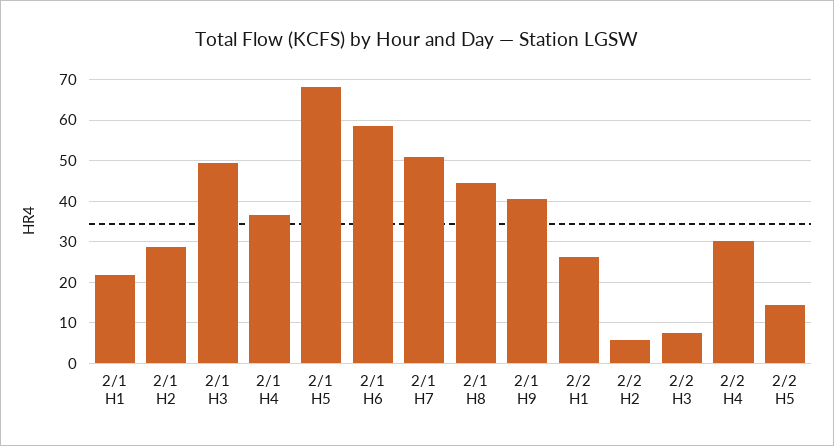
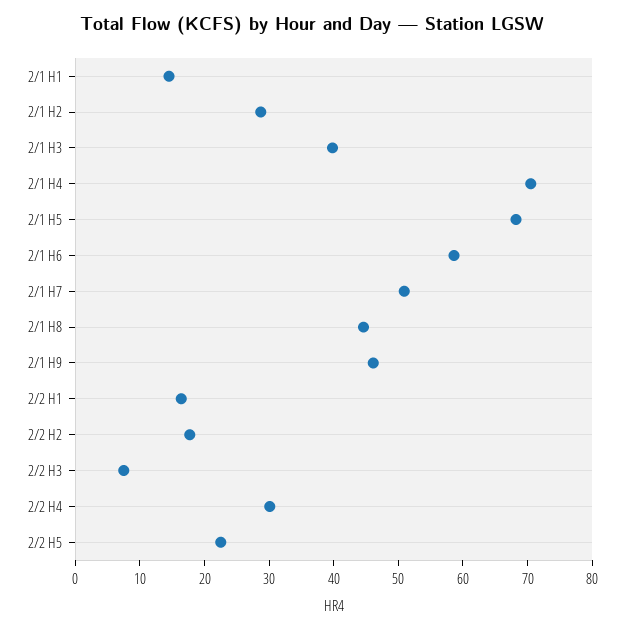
2/1 H1: 22 -> 14
2/1 H3: 50 -> 40
2/1 H4: 36 -> 70
2/1 H9: 40 -> 46
2/2 H1: 26 -> 16
2/2 H2: 6 -> 18
2/2 H5: 14 -> 22

